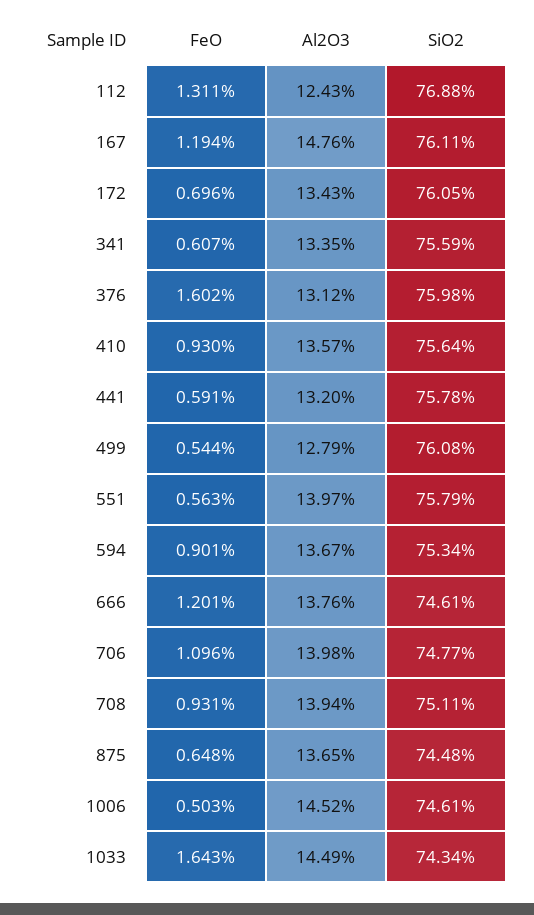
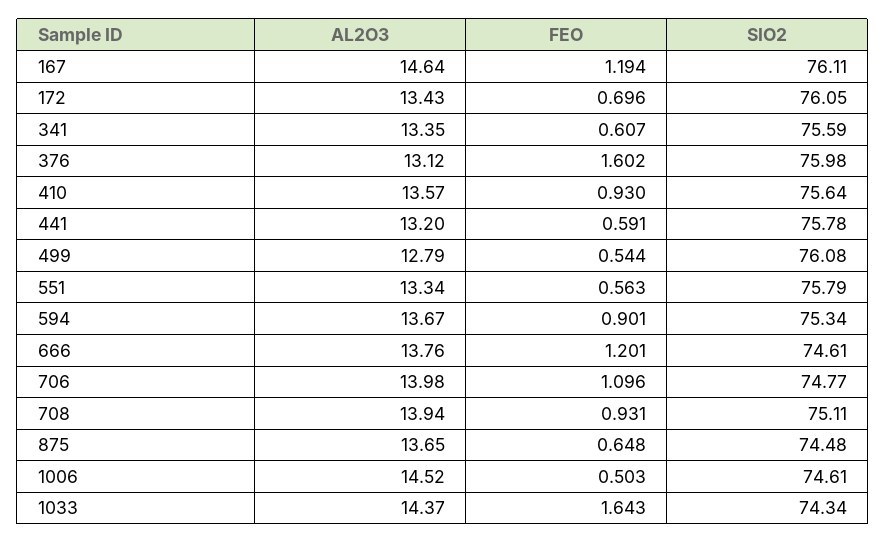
FeO, 112: 1.311 -> none
Al2O3, 112: 12.43 -> none
SiO2, 112: 76.88 -> none
Al2O3, 167: 14.76 -> 14.64
Al2O3, 551: 13.97 -> 13.34
Al2O3, 1033: 14.49 -> 14.37

